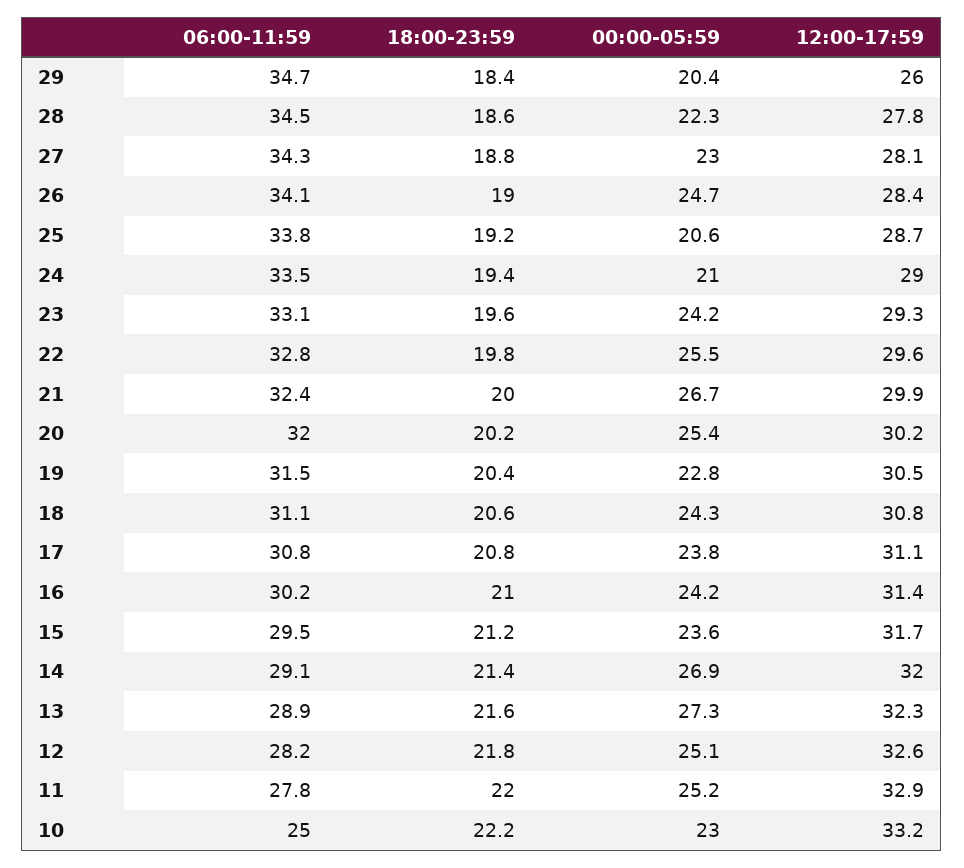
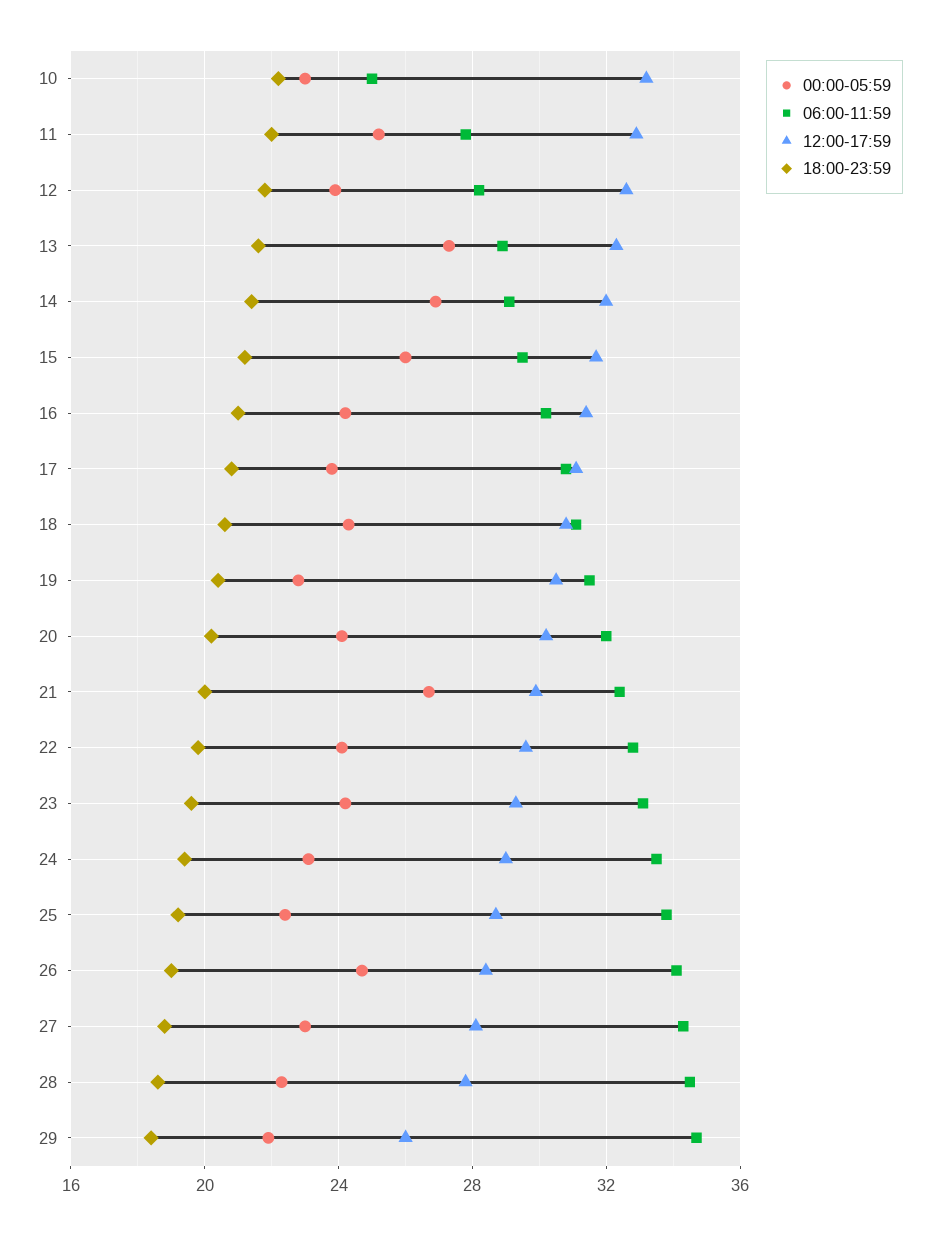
00:00-05:59, 29: 20.4 -> 22
00:00-05:59, 25: 20.6 -> 22.5
00:00-05:59, 24: 21 -> 23
00:00-05:59, 22: 25.5 -> 24
00:00-05:59, 20: 25.4 -> 24
00:00-05:59, 15: 23.6 -> 26
00:00-05:59, 12: 25.1 -> 24

